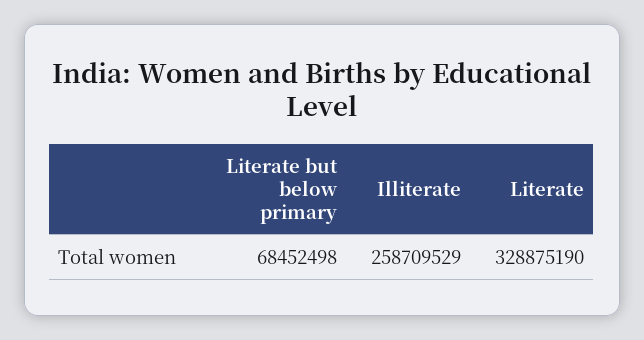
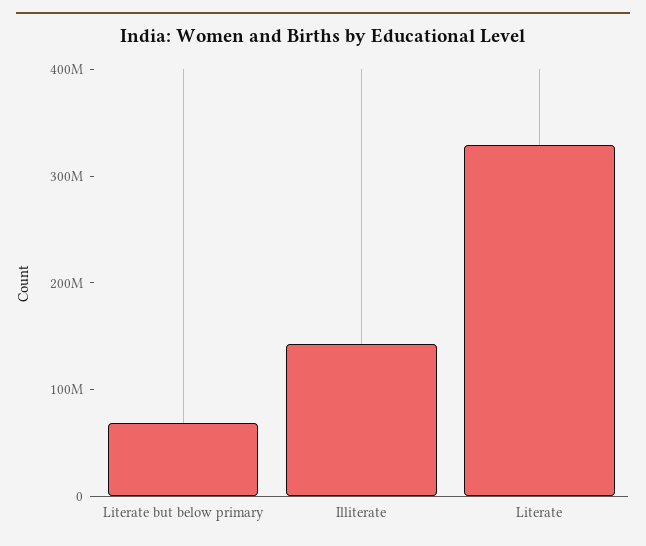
Illiterate: 258709529 -> 140000000

